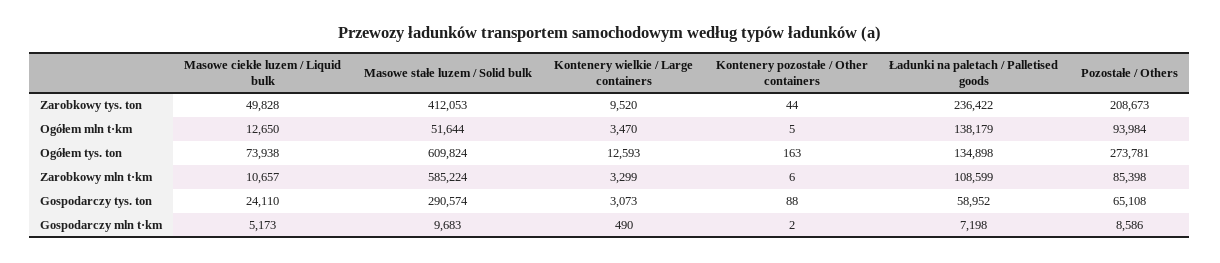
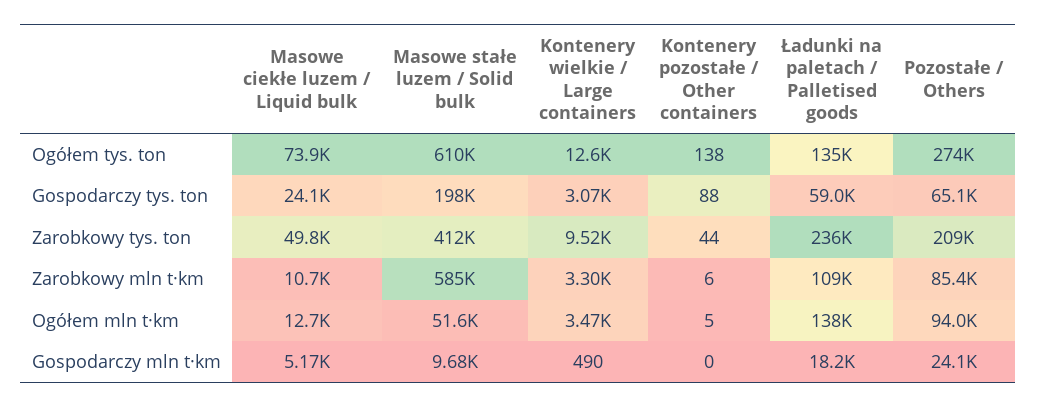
Kontenery pozostałe / Other containers, Ogółem tys. ton: 163 -> 138
Masowe stałe luzem / Solid bulk, Gospodarczy tys. ton: 290574 -> 198000
Kontenery pozostałe / Other containers, Gospodarczy mln t·km: 2 -> 0
Ładunki na paletach / Palletised goods, Gospodarczy mln t·km: 7198 -> 18200
Pozostałe / Others, Gospodarczy mln t·km: 8586 -> 24100

